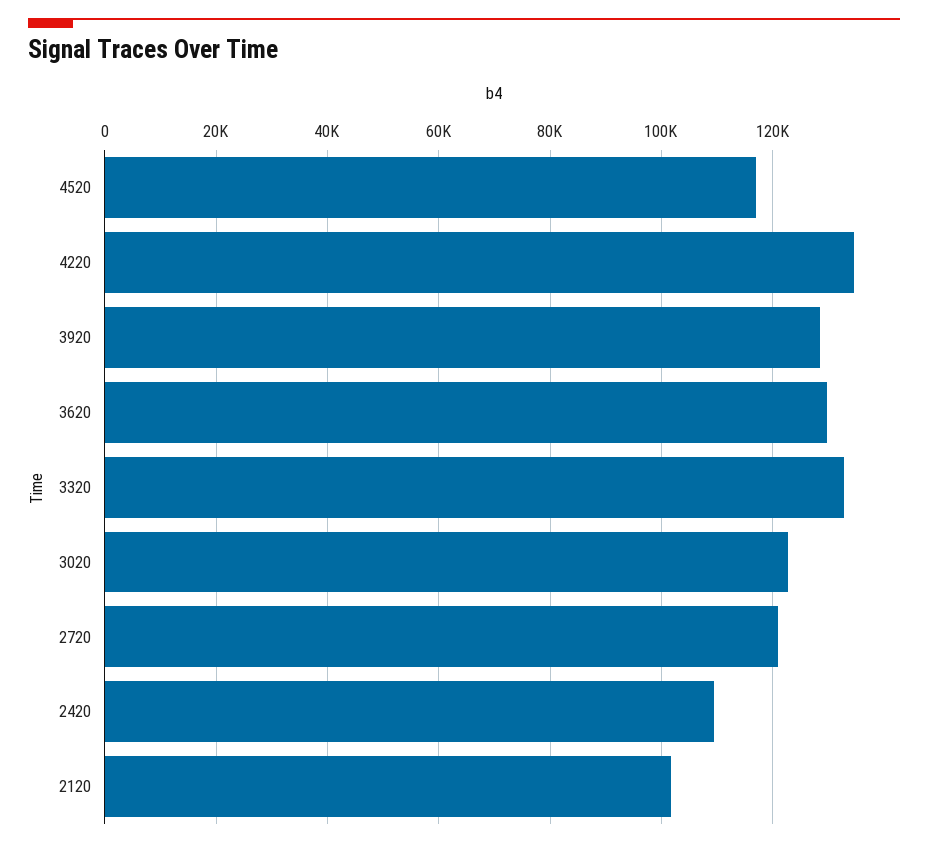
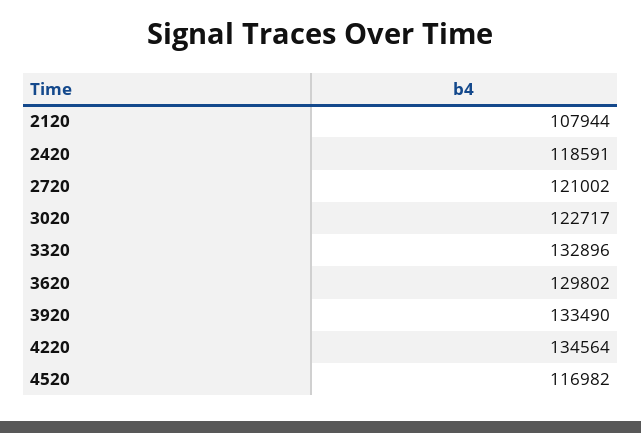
3920: 128000 -> 133490
2420: 110000 -> 118591
2120: 102000 -> 107944

